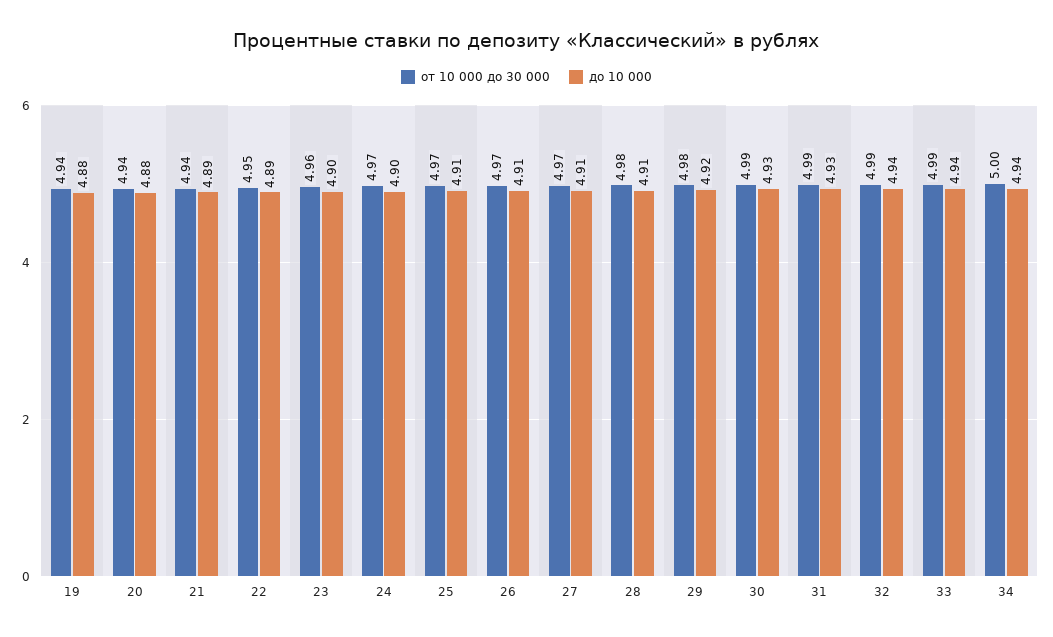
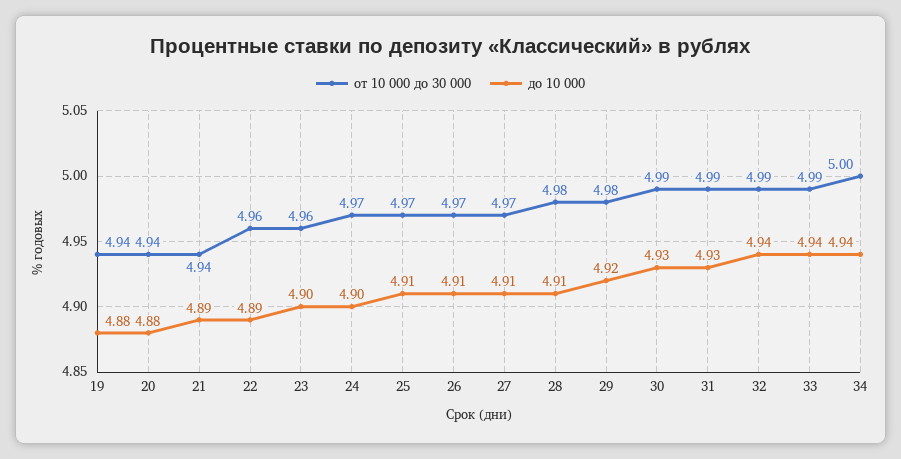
от 10 000 до 30 000, 22: 4.95 -> 4.96

